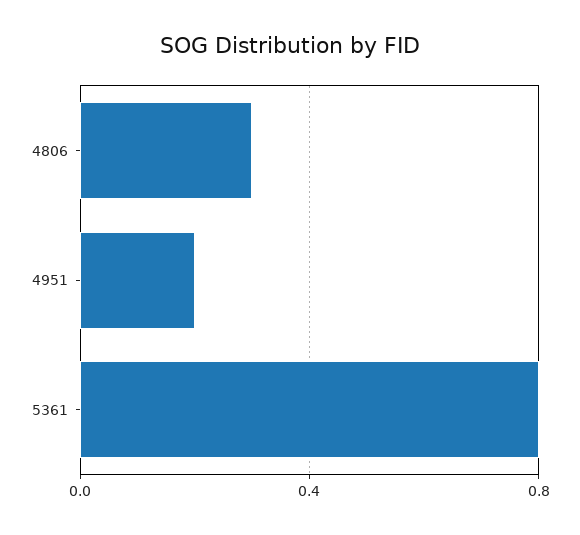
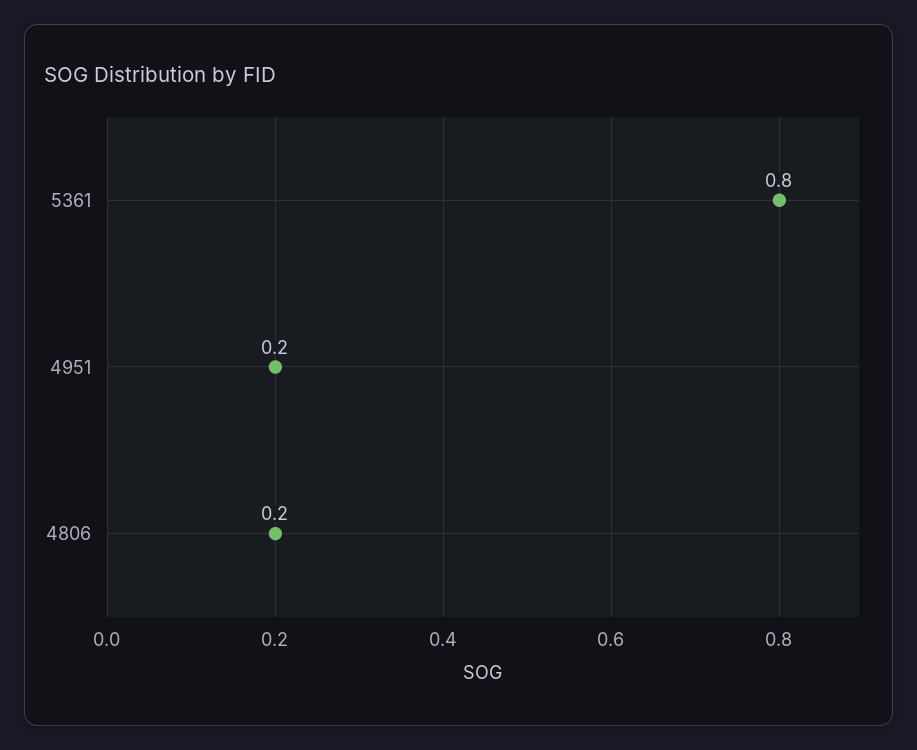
4806: 0.3 -> 0.2

